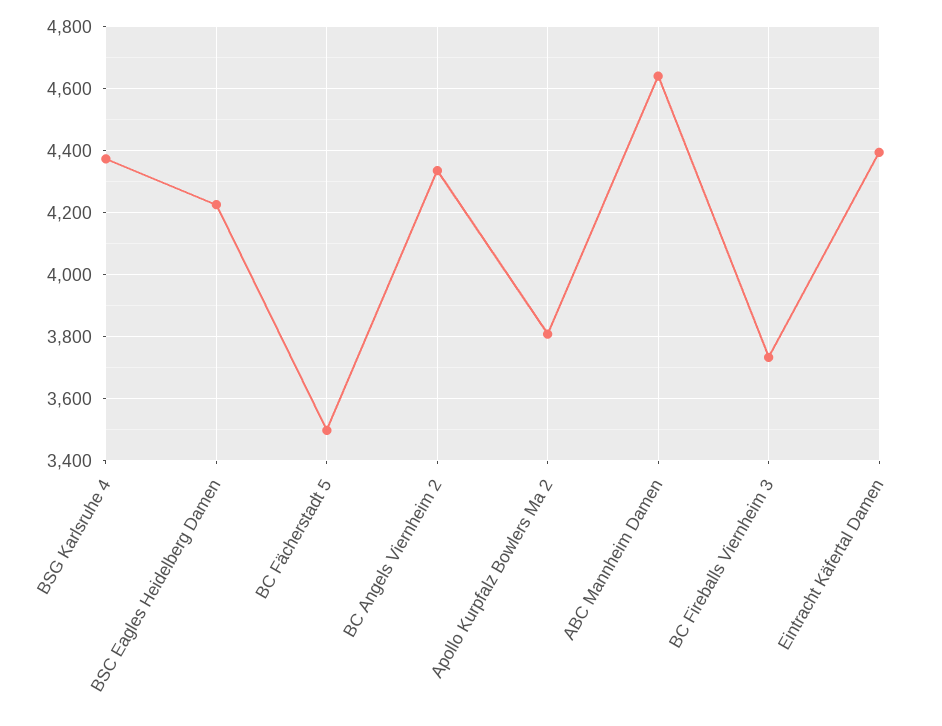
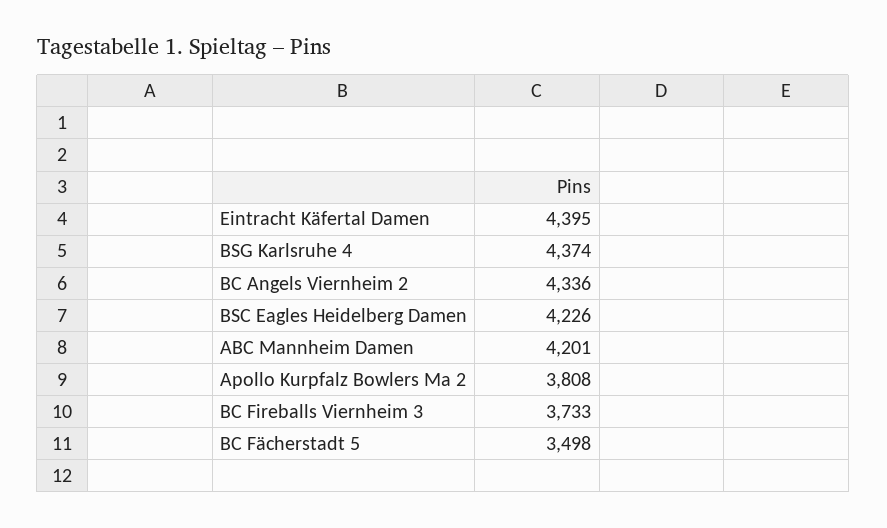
ABC Mannheim Damen: 4640 -> 4201

